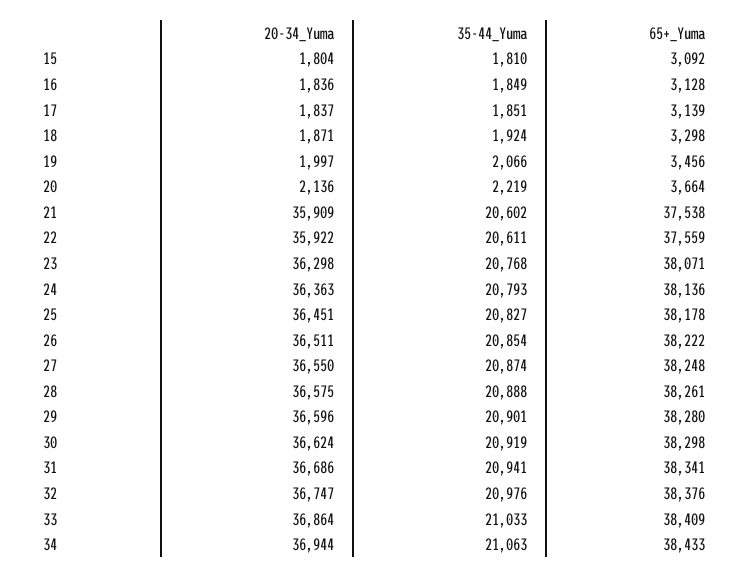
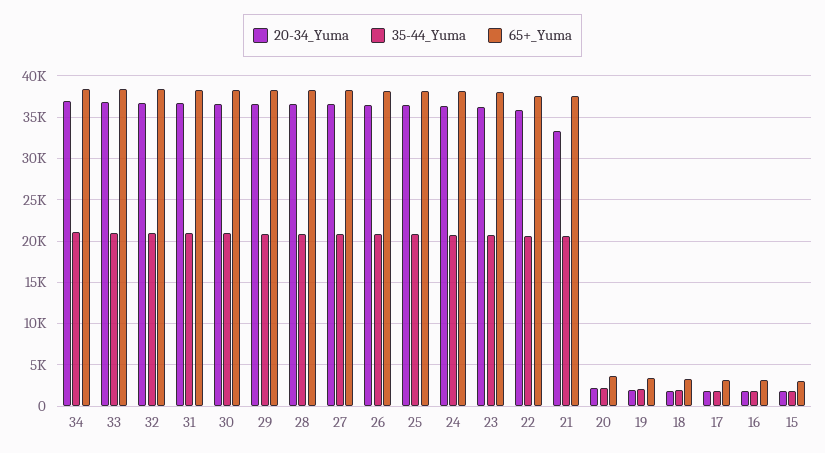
20-34_Yuma, 21: 35909 -> 33000

